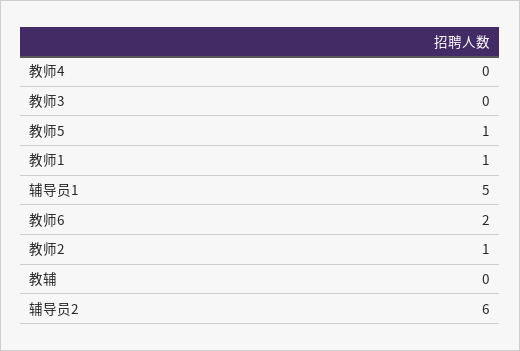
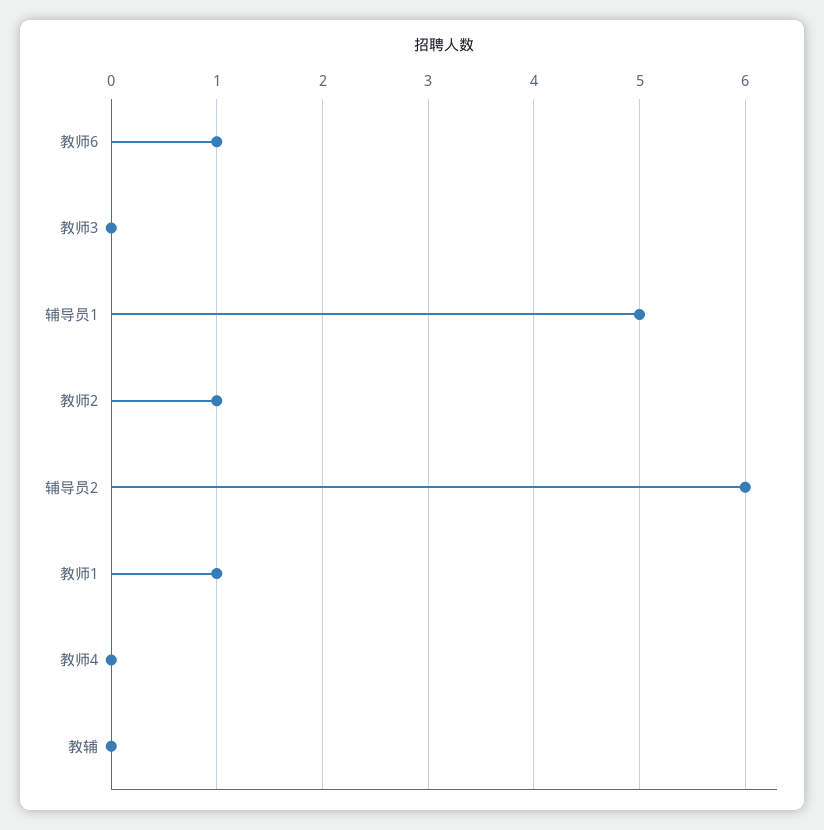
教师5: 1 -> none
教师6: 2 -> 1

